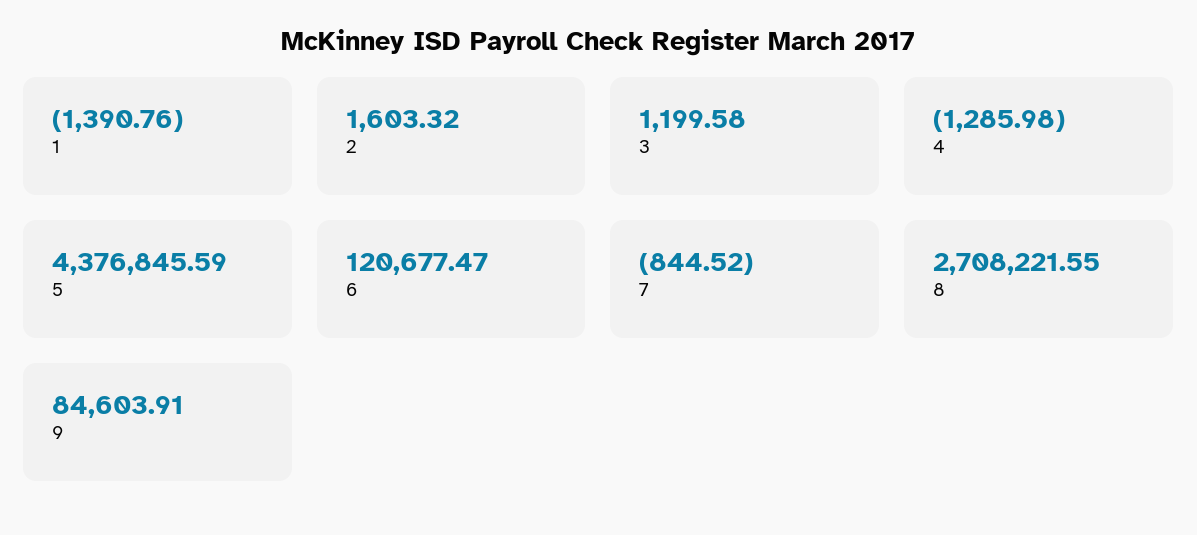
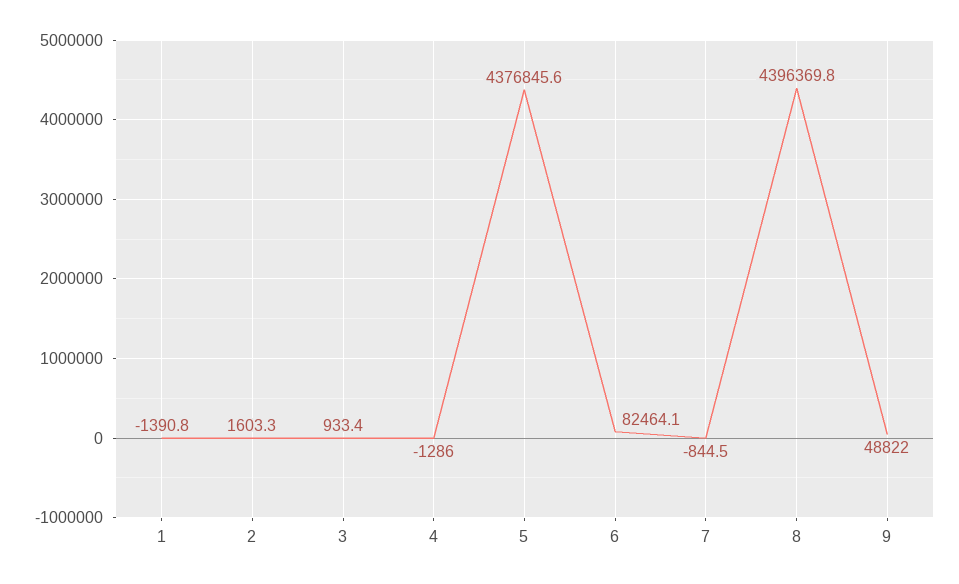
3: 1199.58 -> 933.4
6: 120677.47 -> 82464.1
8: 2708221.55 -> 4396369.8
9: 84603.91 -> 48822

